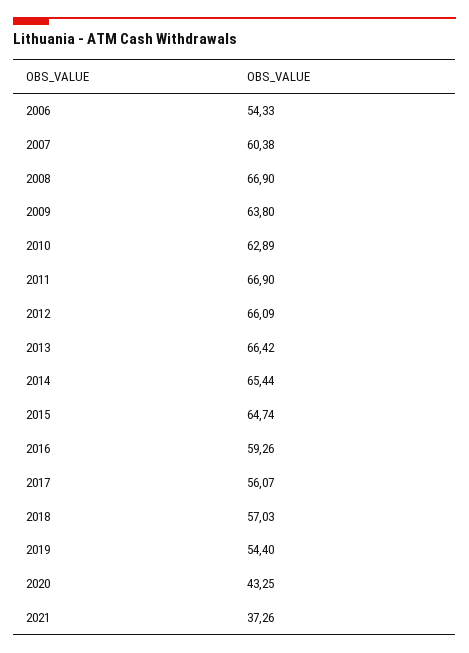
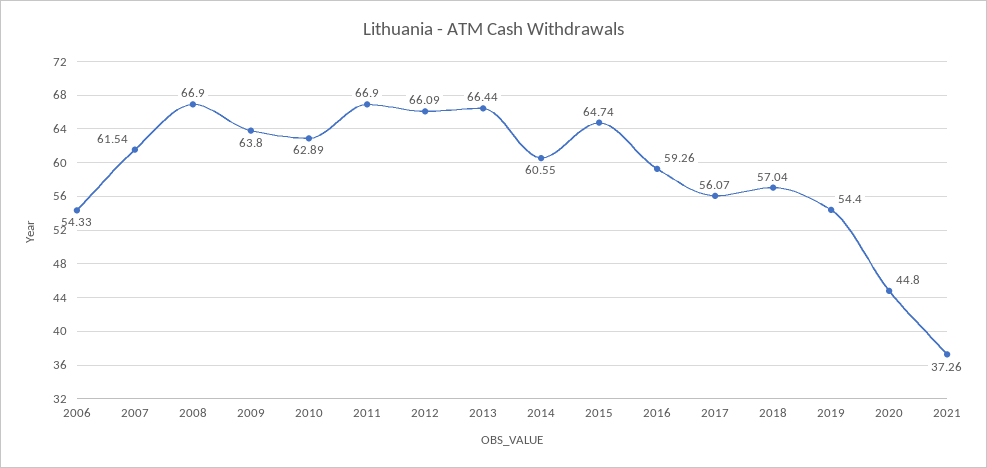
2007: 60.38 -> 61.54
2013: 66.42 -> 66.44
2014: 65.44 -> 60.55
2018: 57.03 -> 57.04
2020: 43.25 -> 44.8

